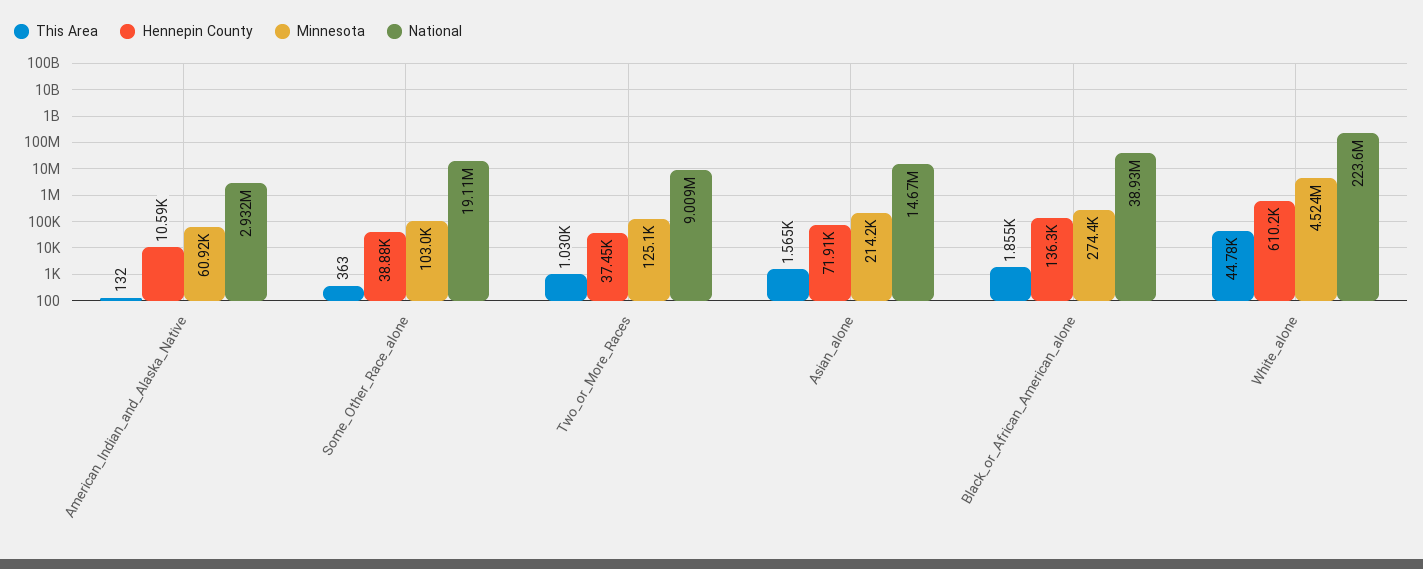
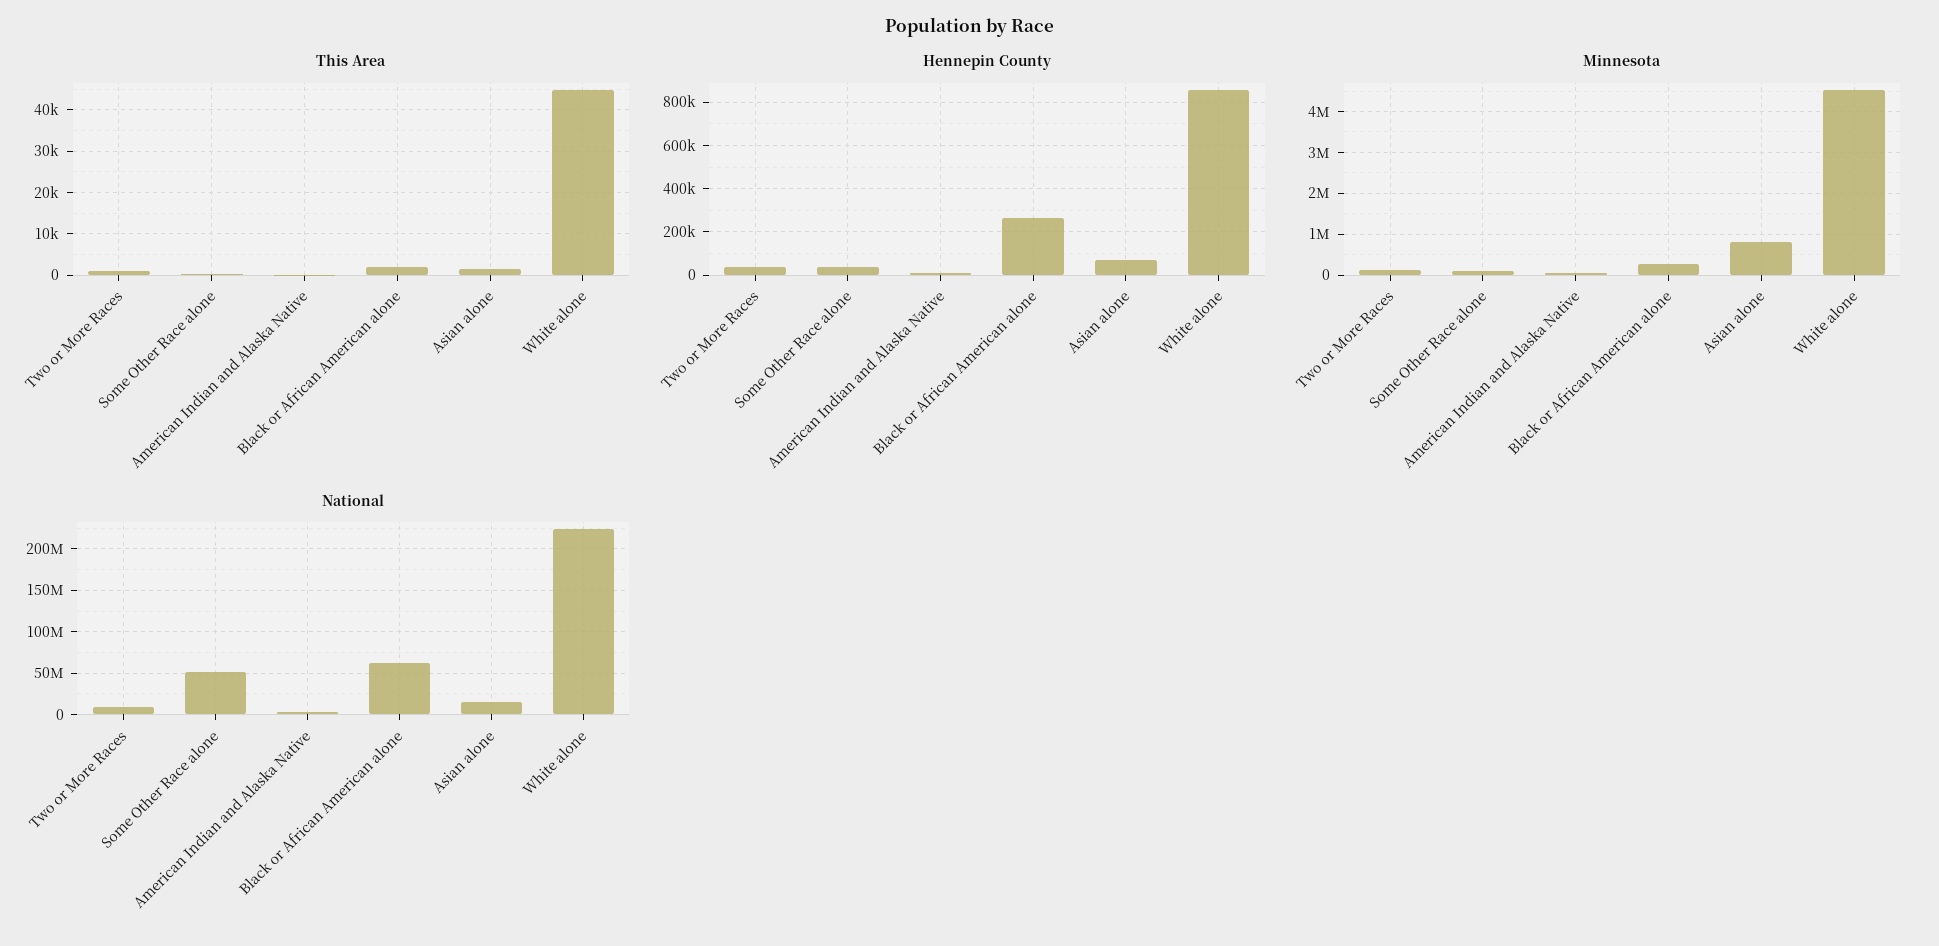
National, Some_Other_Race_alone: 19110000 -> 50000000
Minnesota, Asian_alone: 214200 -> 800000
Hennepin County, Black_or_African_American_alone: 136300 -> 250000
National, Black_or_African_American_alone: 38930000 -> 60000000
Hennepin County, White_alone: 610200 -> 850000

